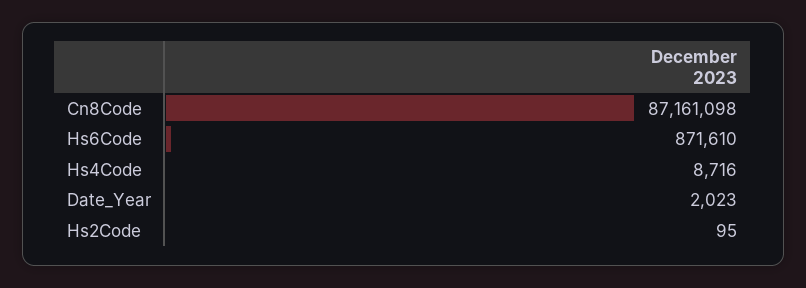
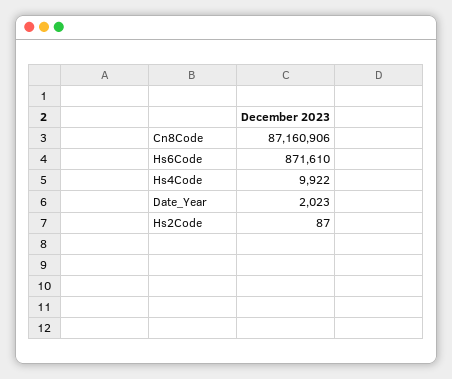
Cn8Code: 87161098 -> 87160906
Hs4Code: 8716 -> 9922
Hs2Code: 95 -> 87

